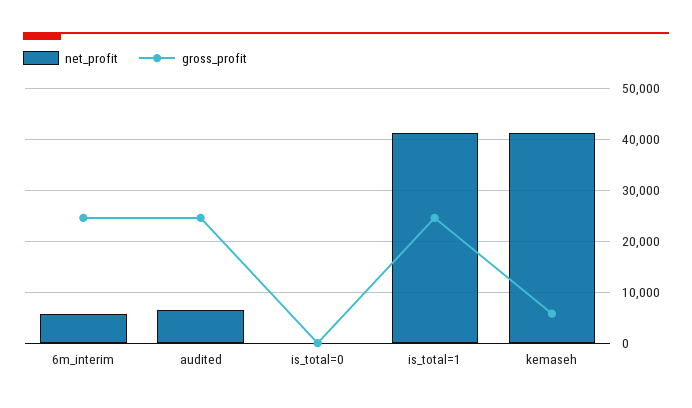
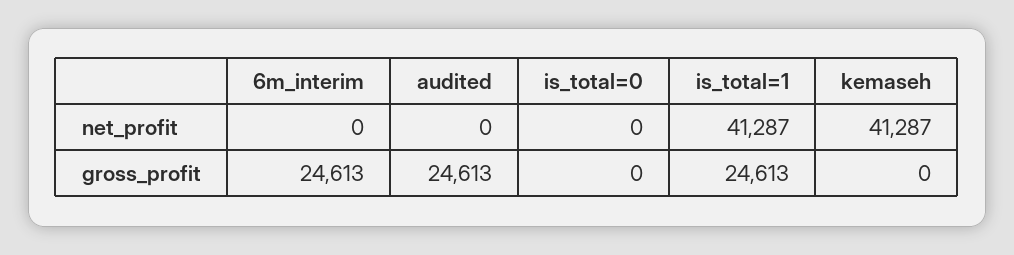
net_profit, 6m_interim: 6000 -> 0
net_profit, audited: 6000 -> 0
gross_profit, kemaseh: 6000 -> 0

